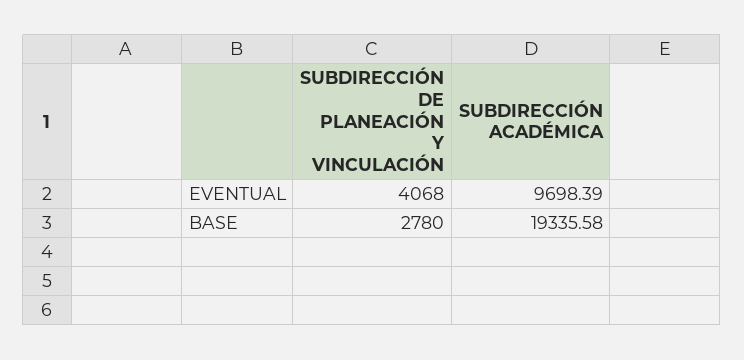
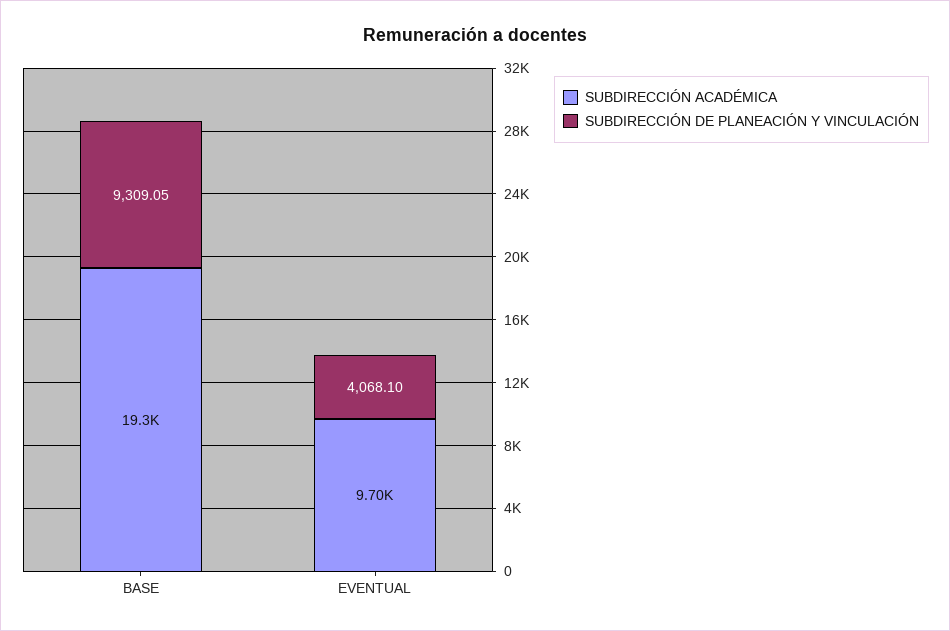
SUBDIRECCIÓN DE PLANEACIÓN Y VINCULACIÓN, EVENTUAL: 4068 -> 4068.1
SUBDIRECCIÓN DE PLANEACIÓN Y VINCULACIÓN, BASE: 2780 -> 9309.05

